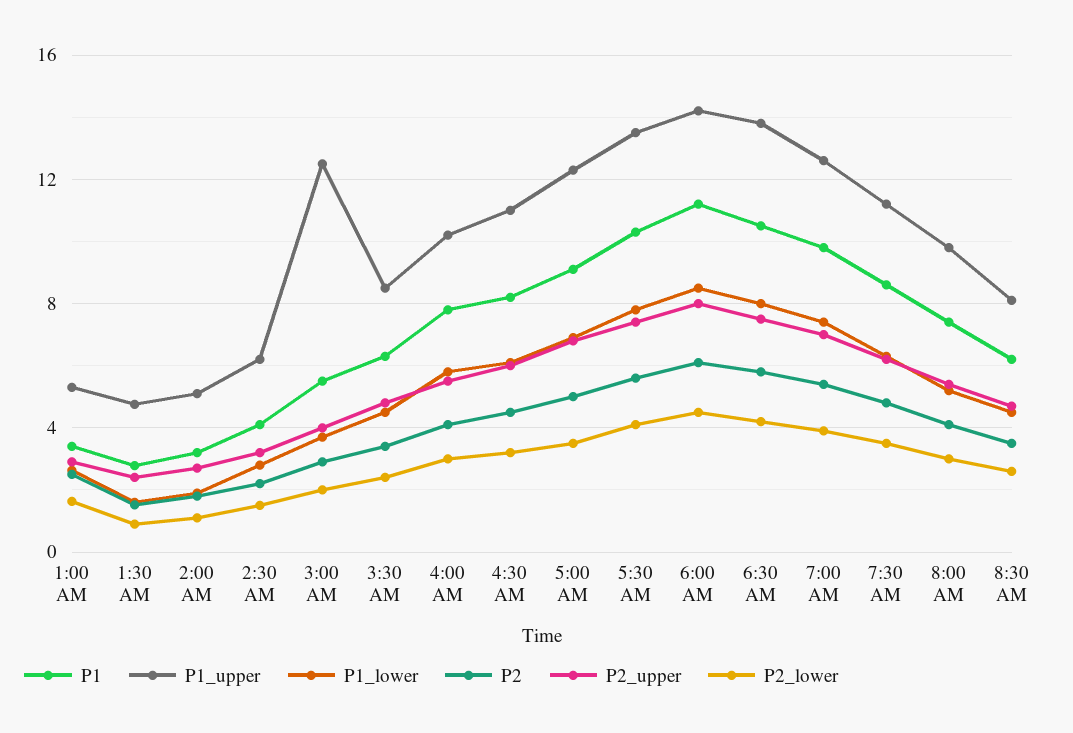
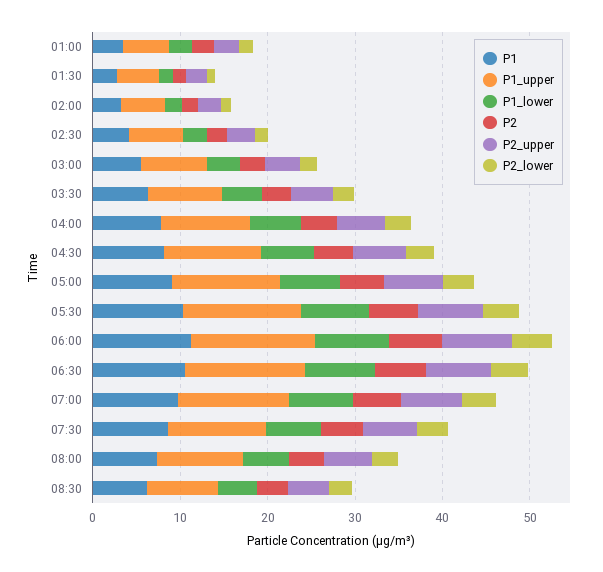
P1_upper, 3:00 AM: 12.5 -> 8

